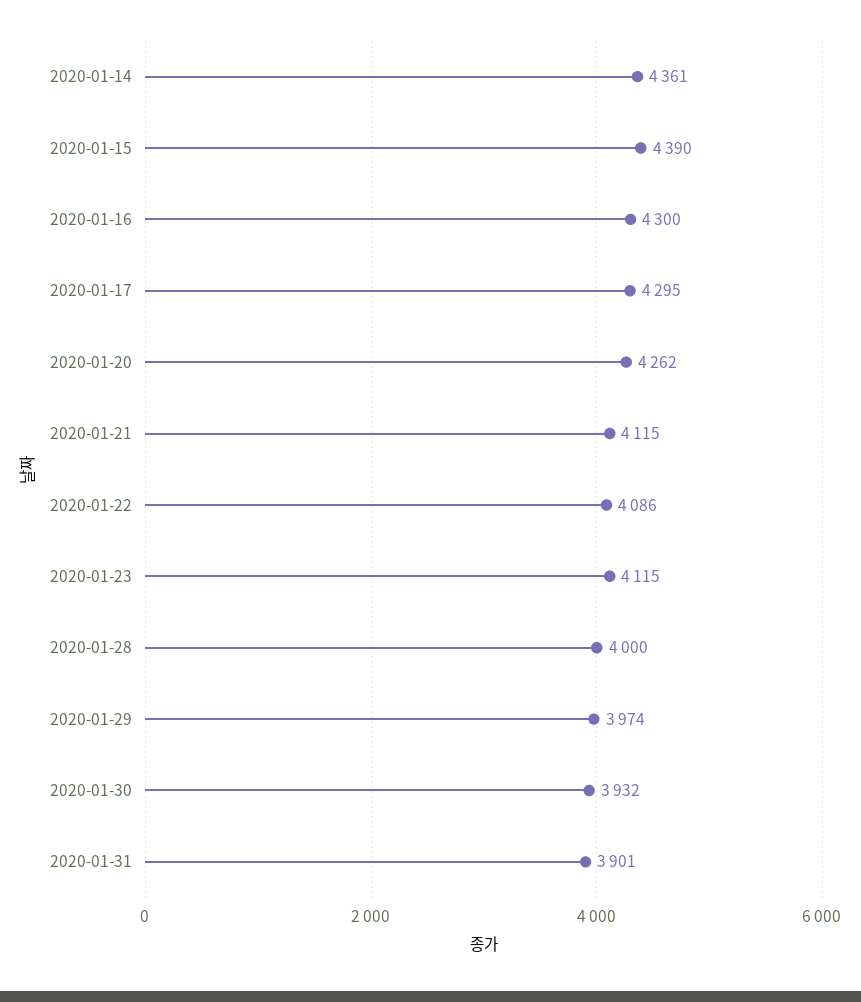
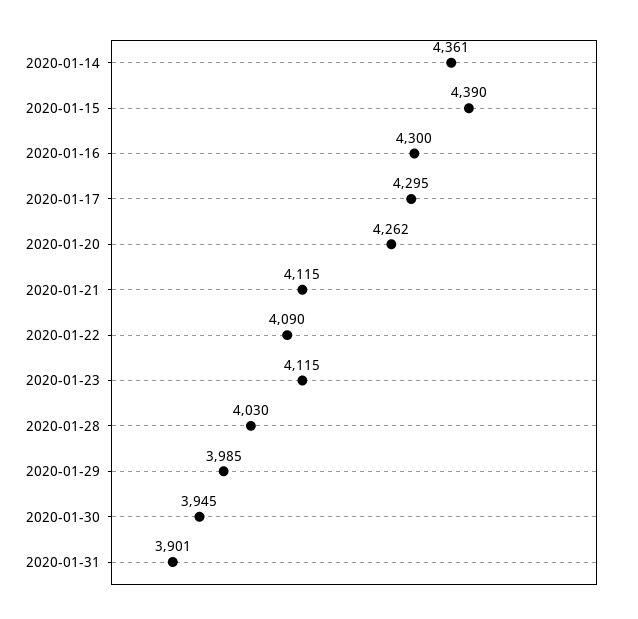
2020-01-22: 4086 -> 4090
2020-01-28: 4000 -> 4030
2020-01-29: 3974 -> 3985
2020-01-30: 3932 -> 3945

